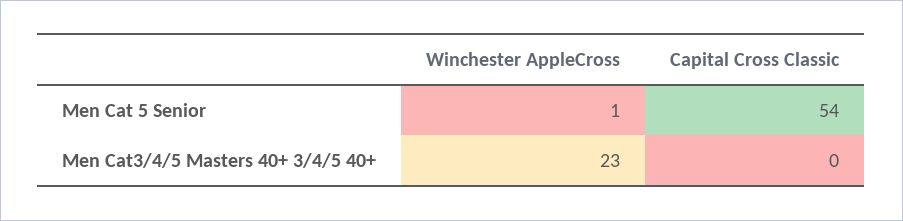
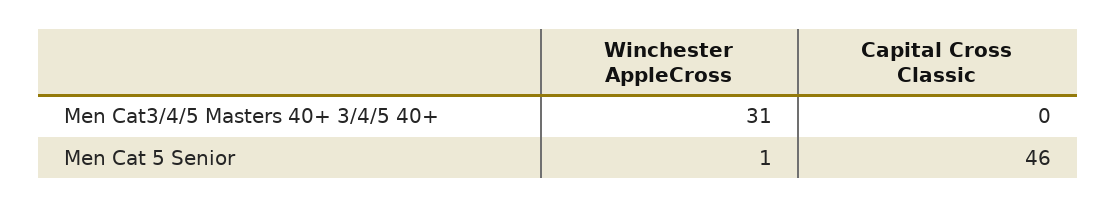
Capital Cross Classic, Men Cat 5 Senior: 54 -> 46
Winchester AppleCross, Men Cat3/4/5 Masters 40+ 3/4/5 40+: 23 -> 31

